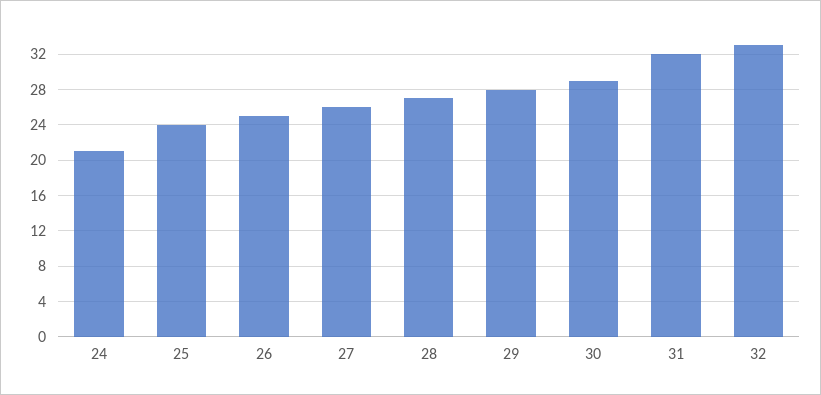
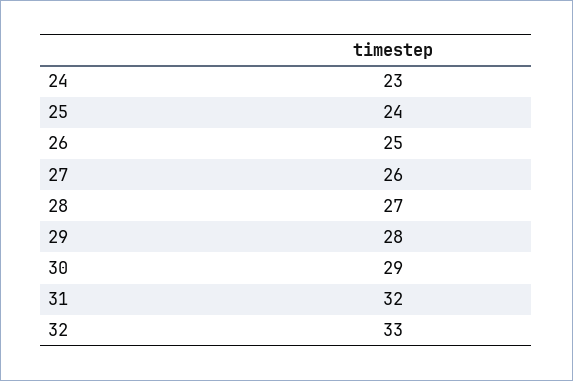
24: 21 -> 23

